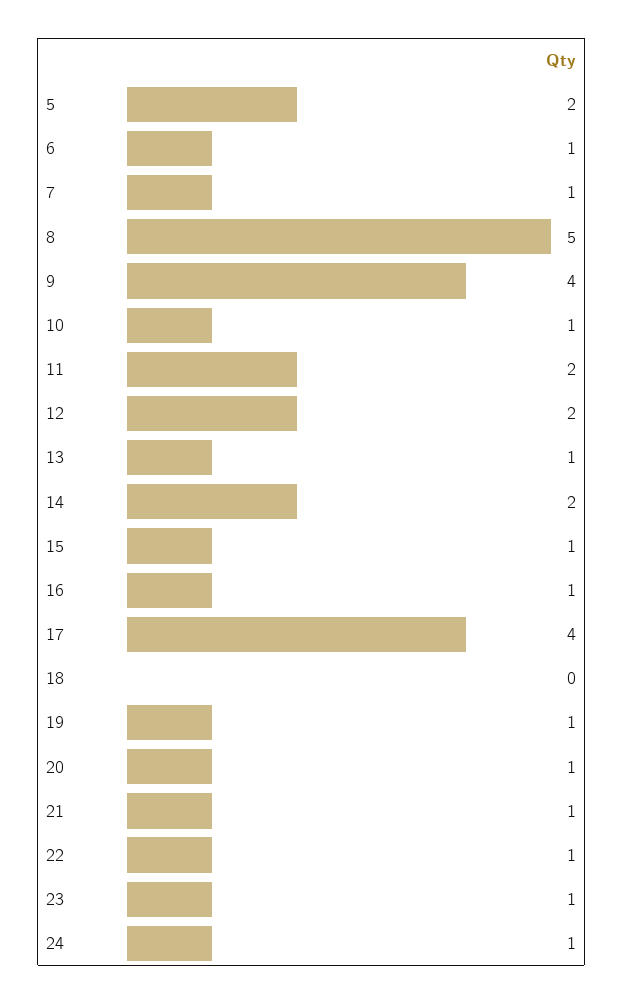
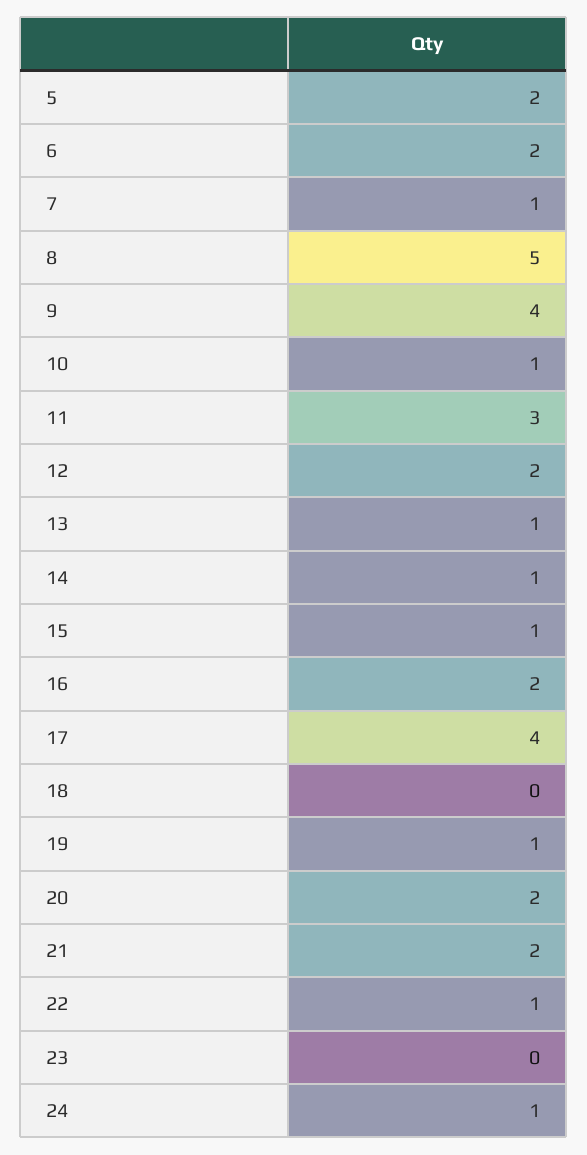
6: 1 -> 2
11: 2 -> 3
14: 2 -> 1
16: 1 -> 2
20: 1 -> 2
21: 1 -> 2
23: 1 -> 0

